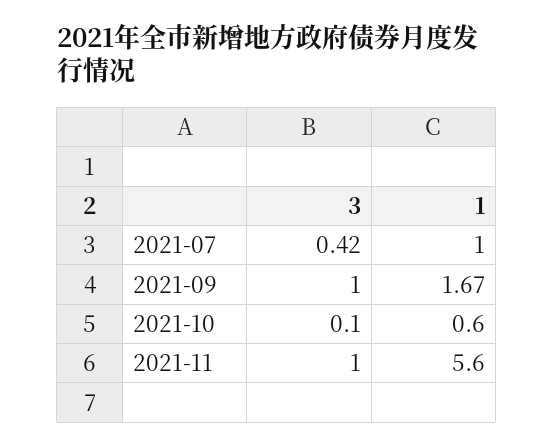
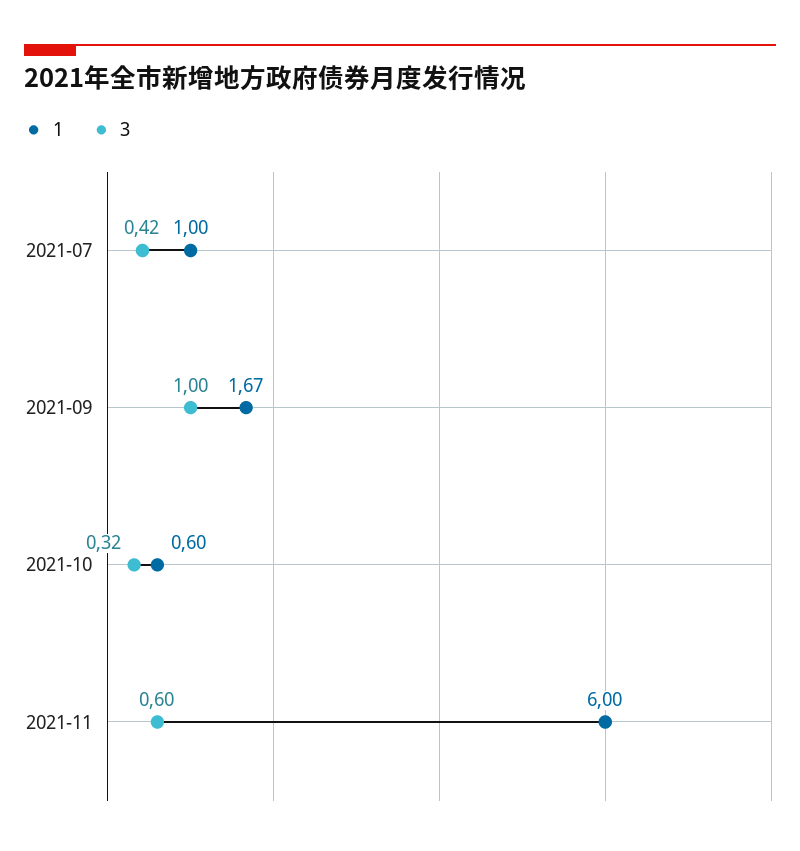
3, 2021-10: 0.1 -> 0.32
3, 2021-11: 1 -> 0.6
1, 2021-11: 5.6 -> 6

